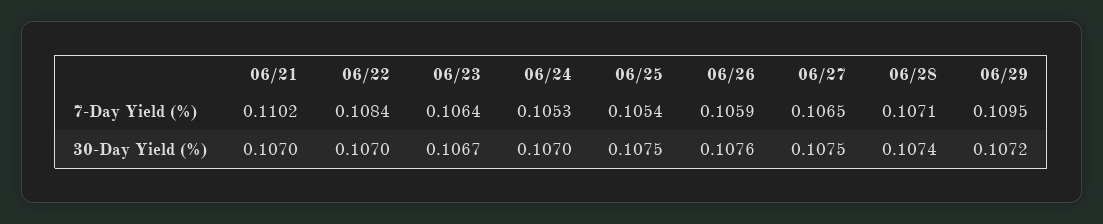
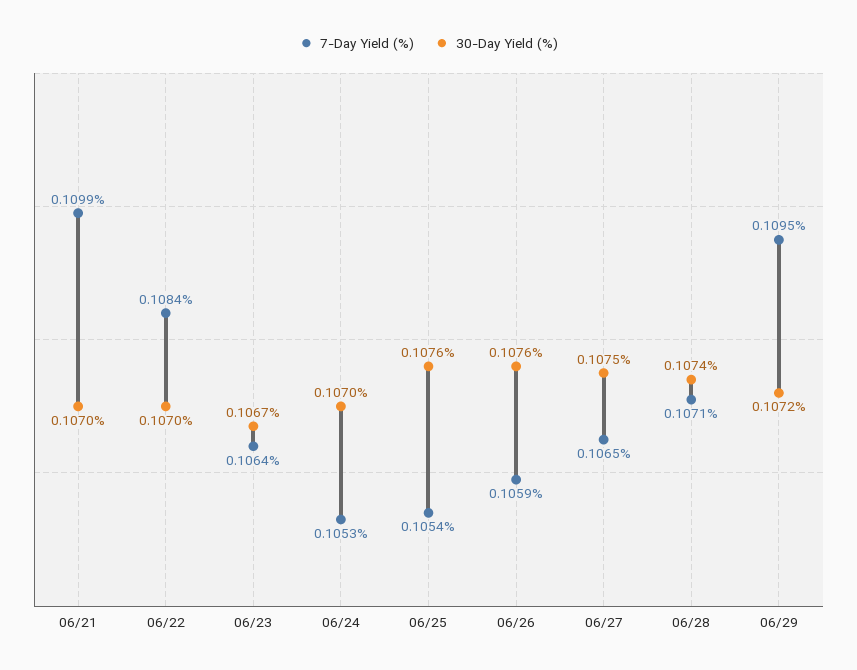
7-Day Yield (%), 06/21: 0.1102 -> 0.1099
30-Day Yield (%), 06/25: 0.1075 -> 0.1076

